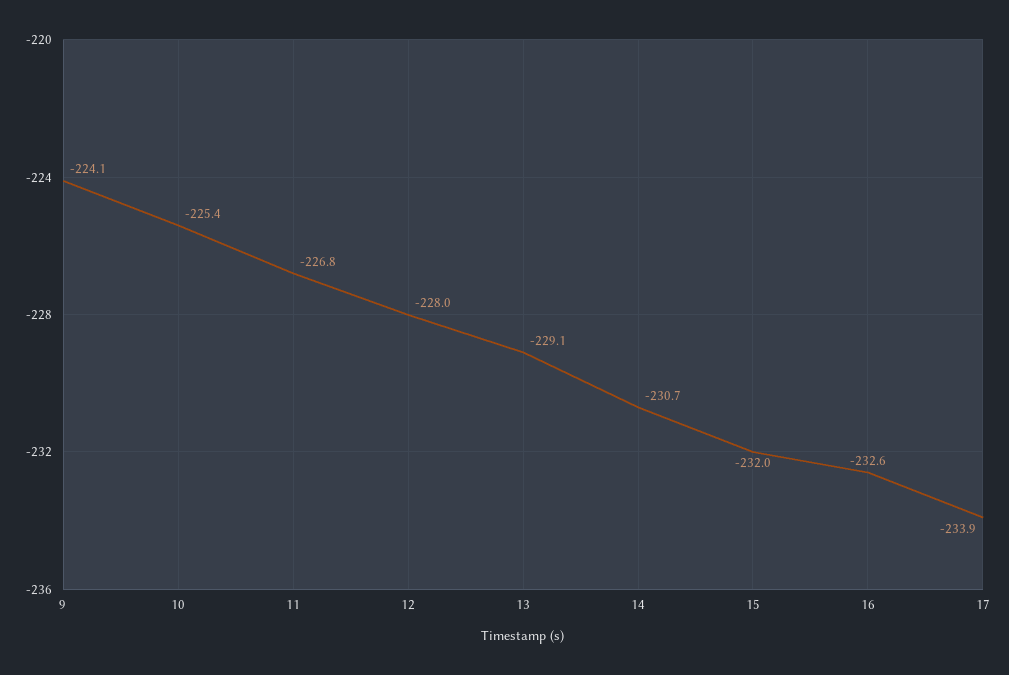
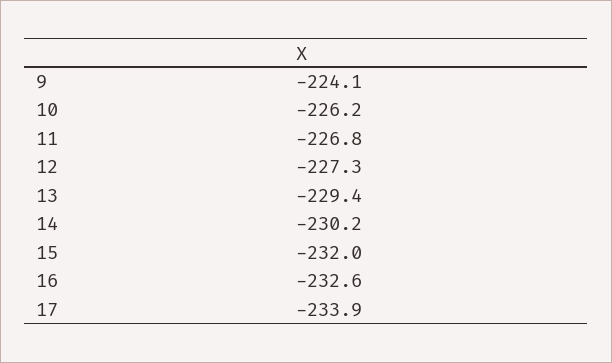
10: -225.4 -> -226.2
12: -228 -> -227.3
13: -229.1 -> -229.4
14: -230.7 -> -230.2

